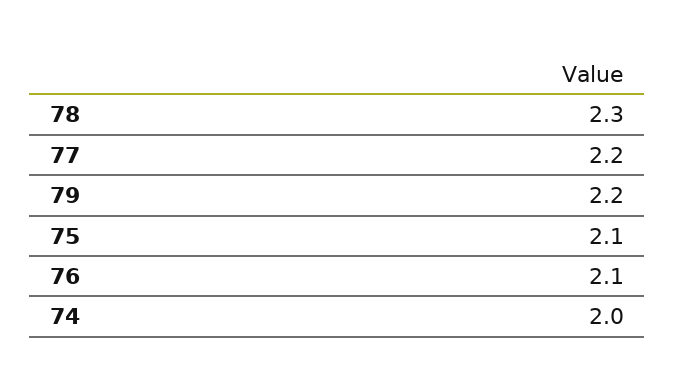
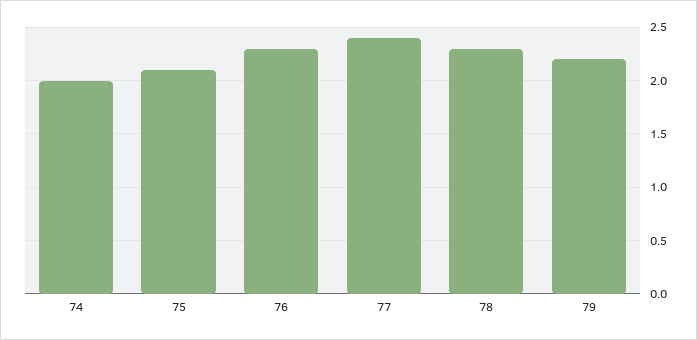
77: 2.2 -> 2.4
76: 2.1 -> 2.3

